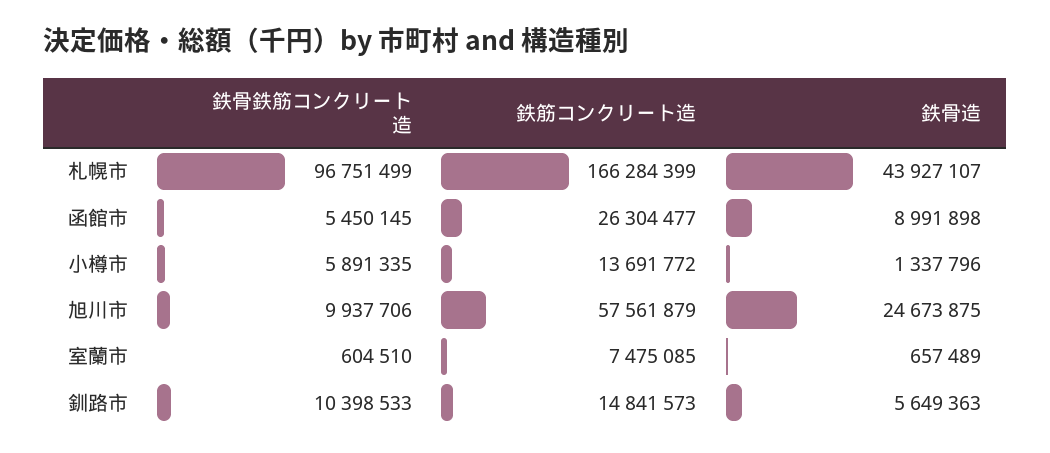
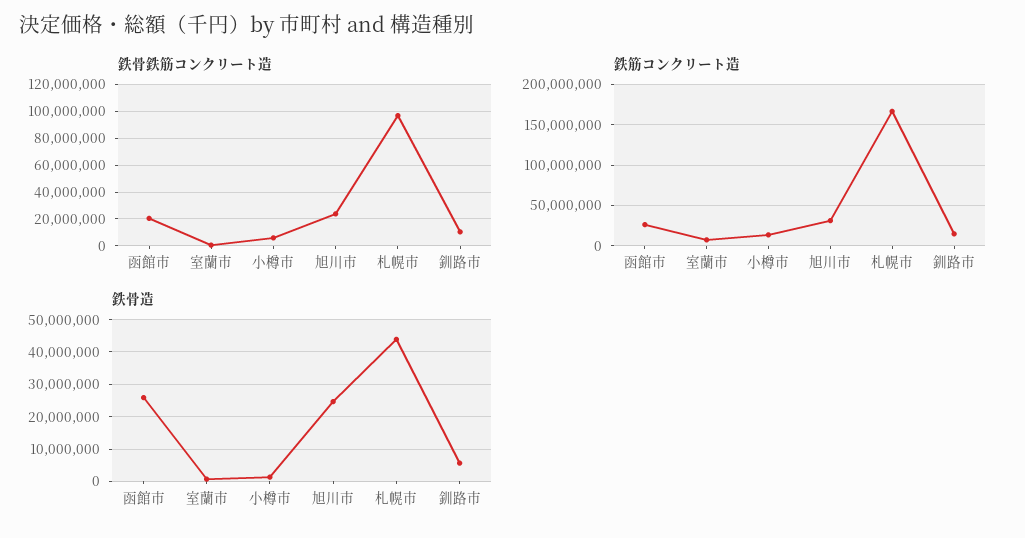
鉄骨鉄筋コンクリート造, 函館市: 5450145 -> 20000000
鉄骨造, 函館市: 8991898 -> 26000000
鉄骨鉄筋コンクリート造, 旭川市: 9937706 -> 25000000
鉄筋コンクリート造, 旭川市: 57561879 -> 30000000

